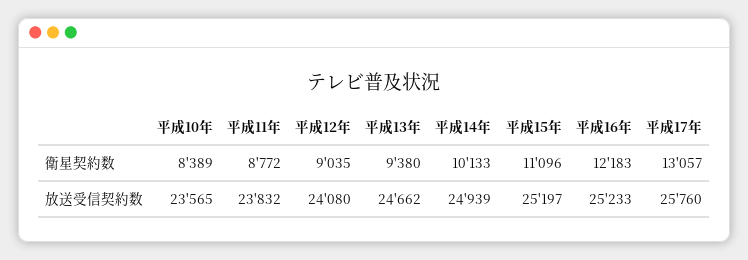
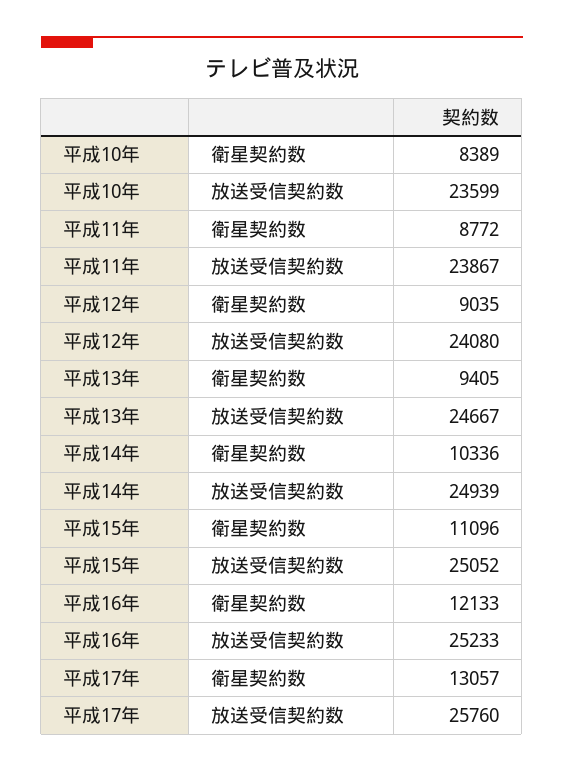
平成13年, 衛星契約数: 9380 -> 9405
平成14年, 衛星契約数: 10133 -> 10336
平成16年, 衛星契約数: 12183 -> 12133
平成10年, 放送受信契約数: 23565 -> 23599
平成11年, 放送受信契約数: 23832 -> 23867
平成13年, 放送受信契約数: 24662 -> 24667
平成15年, 放送受信契約数: 25197 -> 25052

